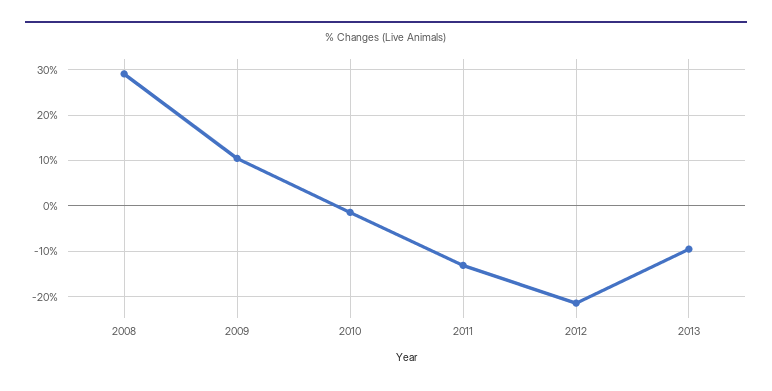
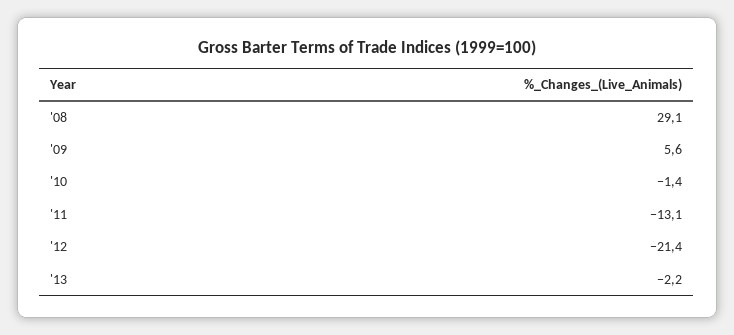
2009: 10 -> 5.6
2013: -10 -> -2.2

